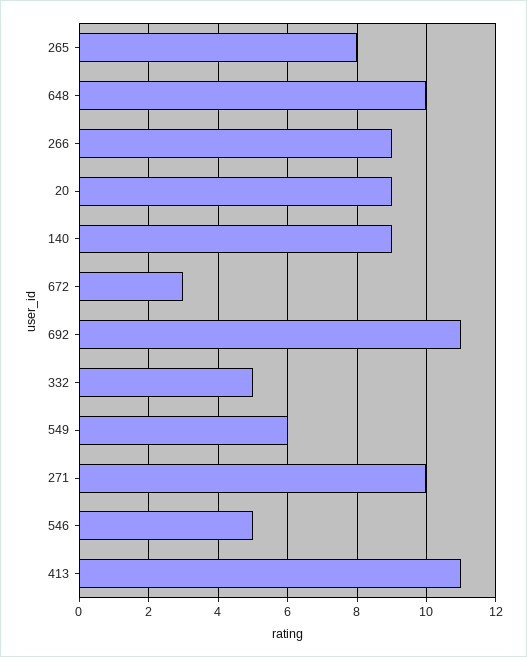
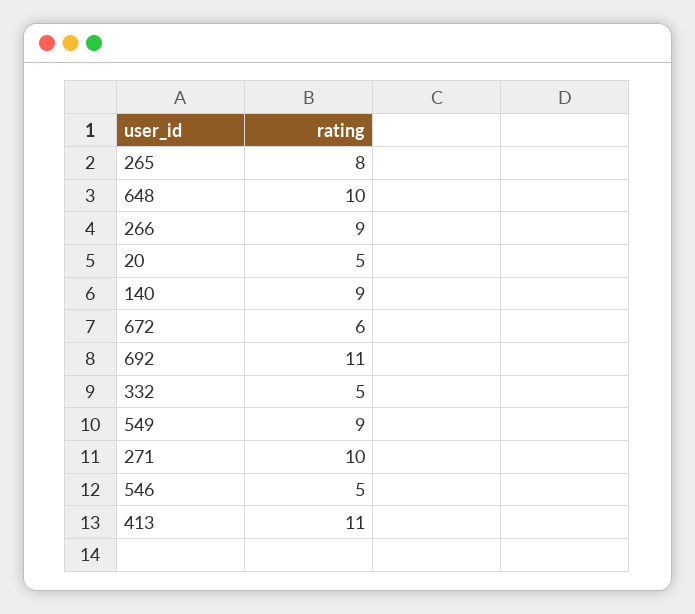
20: 9 -> 5
672: 3 -> 6
549: 6 -> 9

